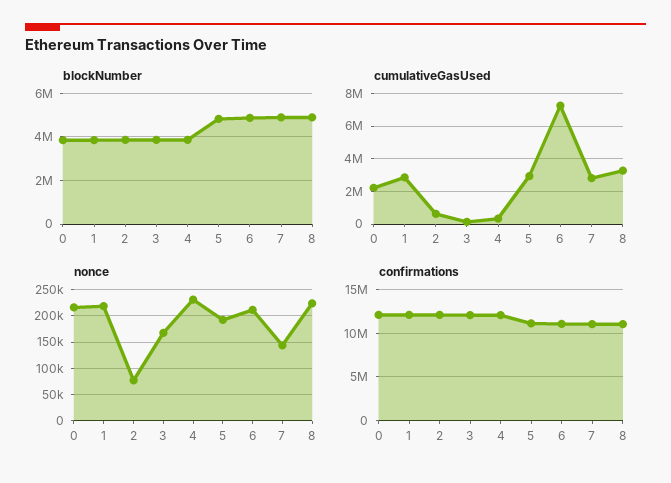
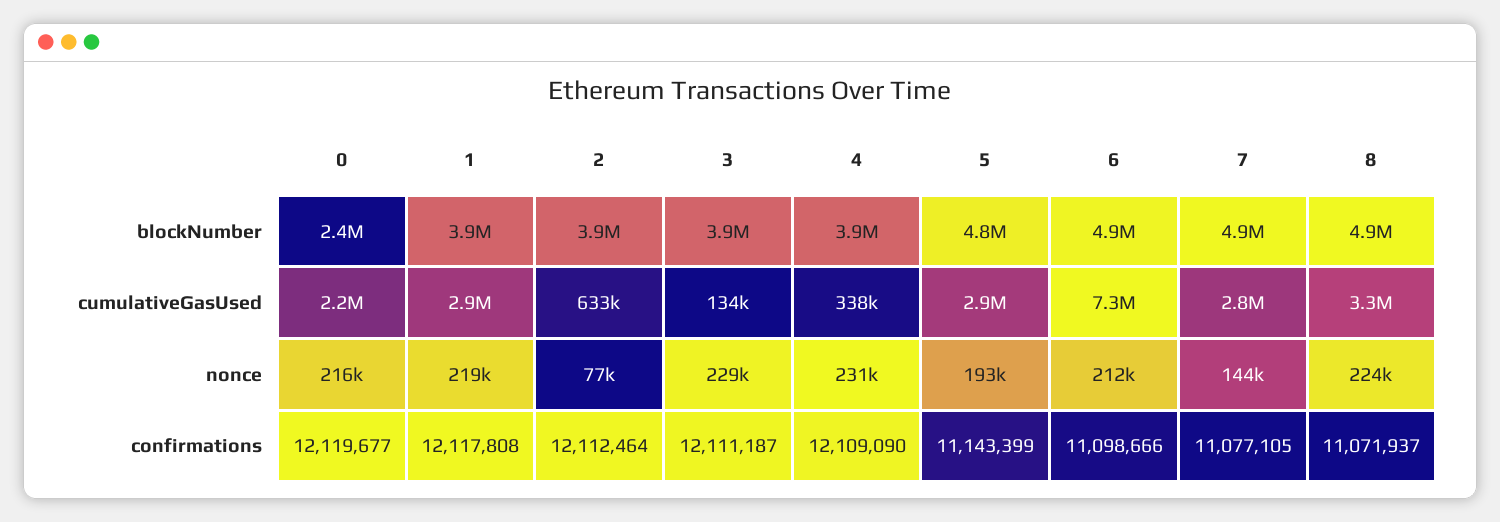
blockNumber, 0: 4000000 -> 2400000
nonce, 3: 175000 -> 229000

